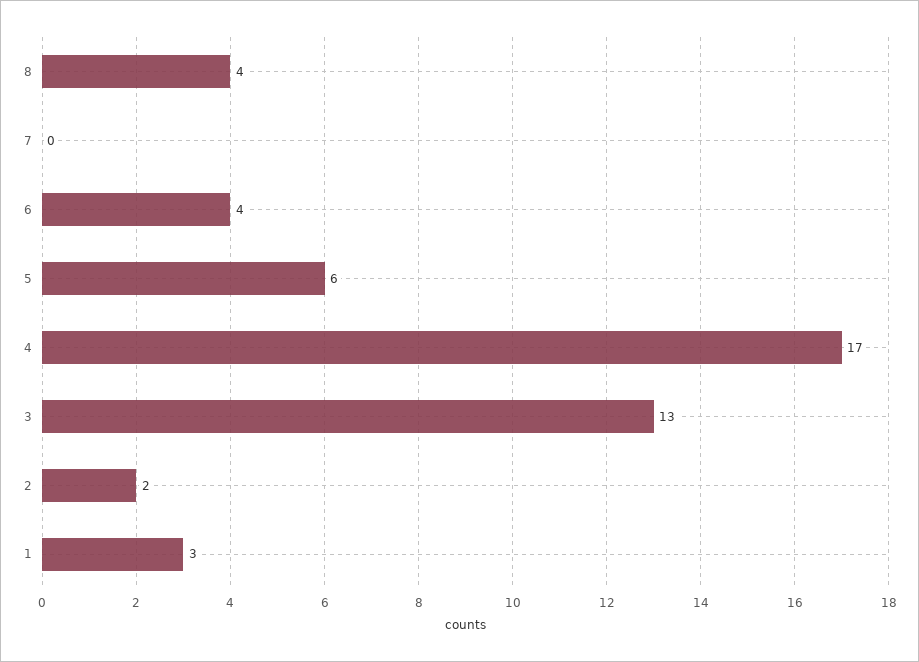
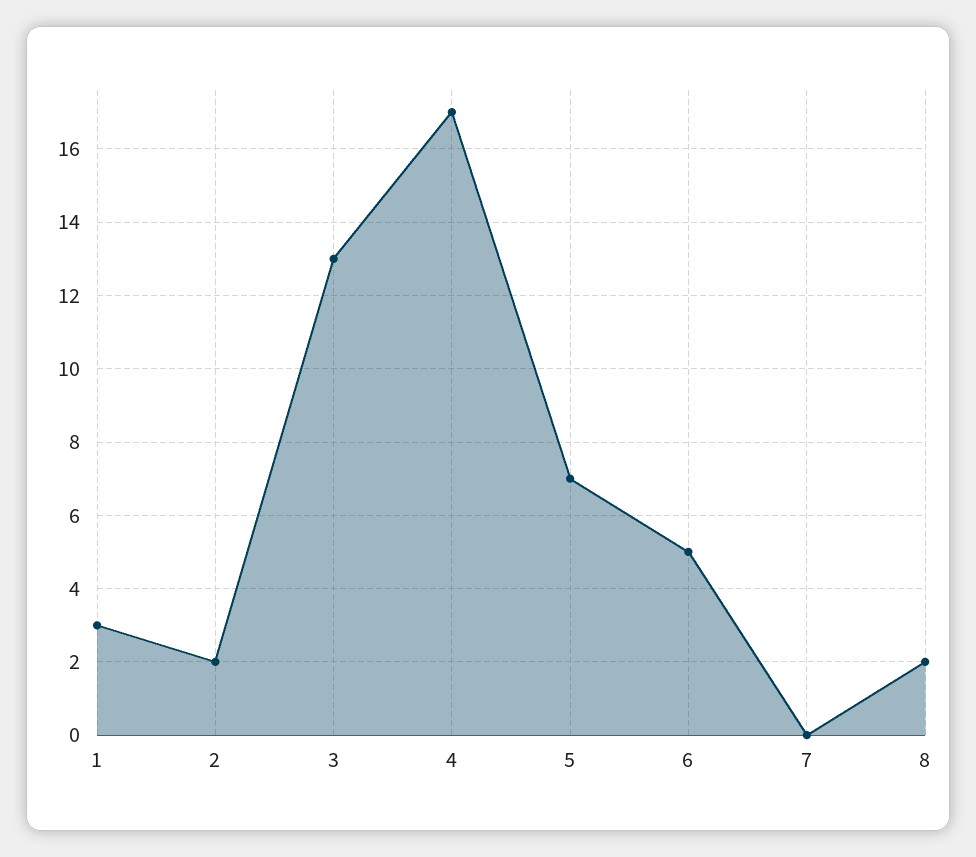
8: 4 -> 2
6: 4 -> 5
5: 6 -> 7

